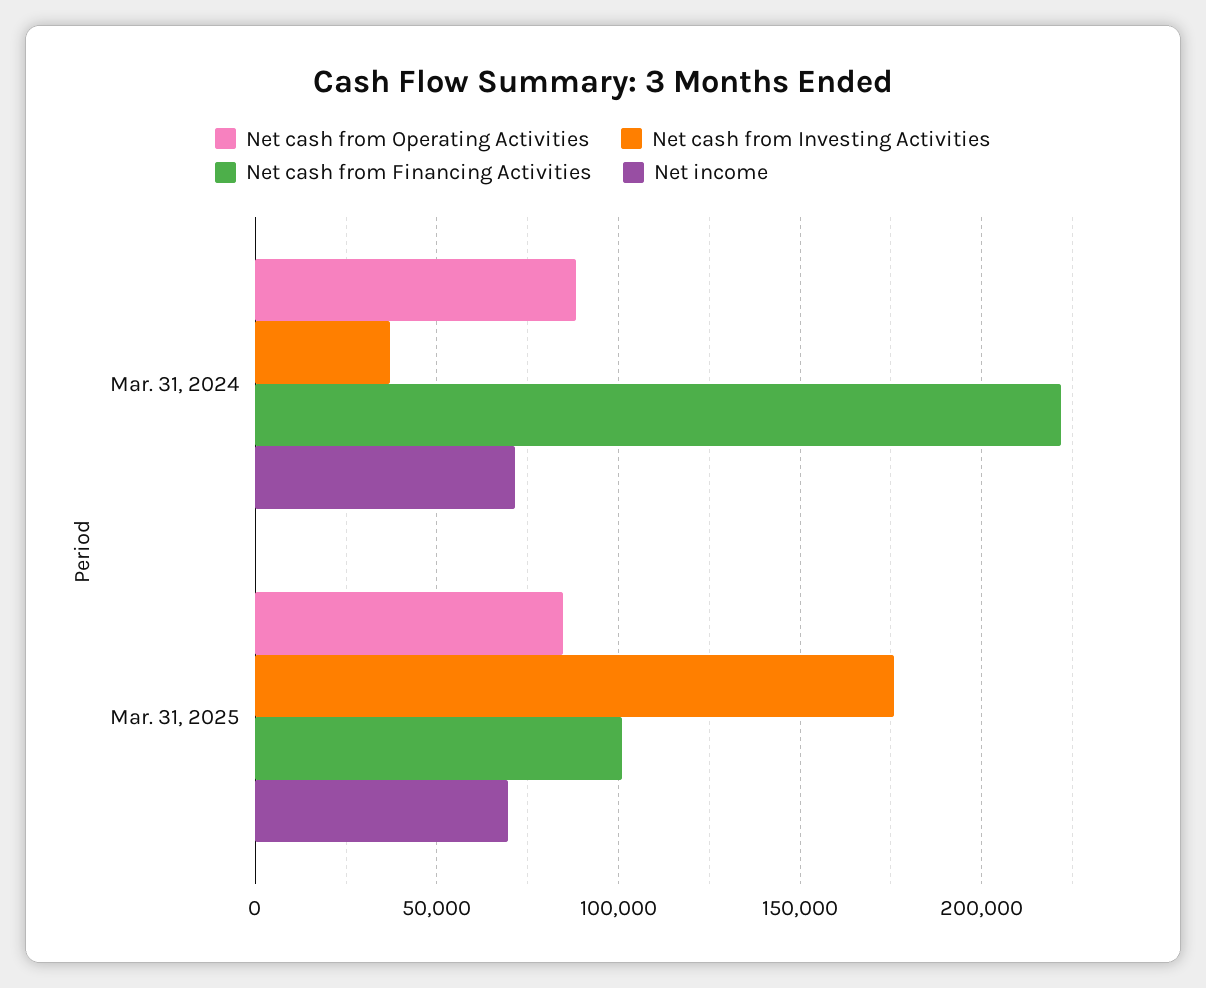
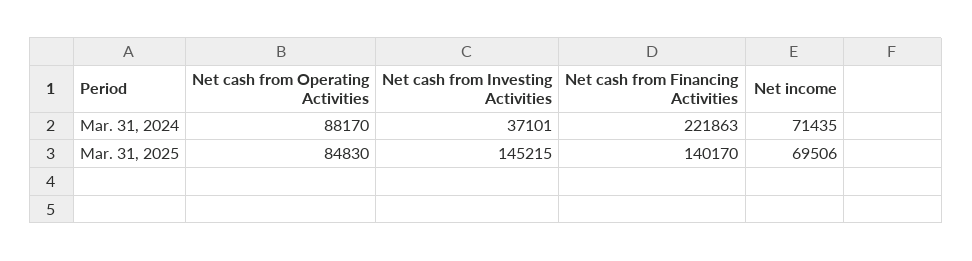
Net cash from Investing Activities, Mar. 31, 2025: 175000 -> 145215
Net cash from Financing Activities, Mar. 31, 2025: 100000 -> 140170

